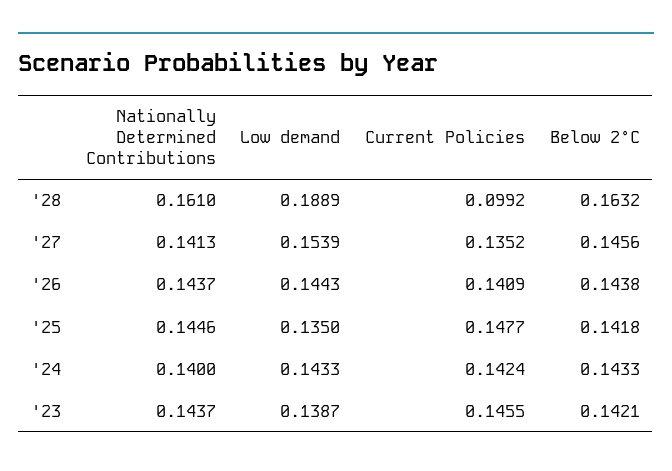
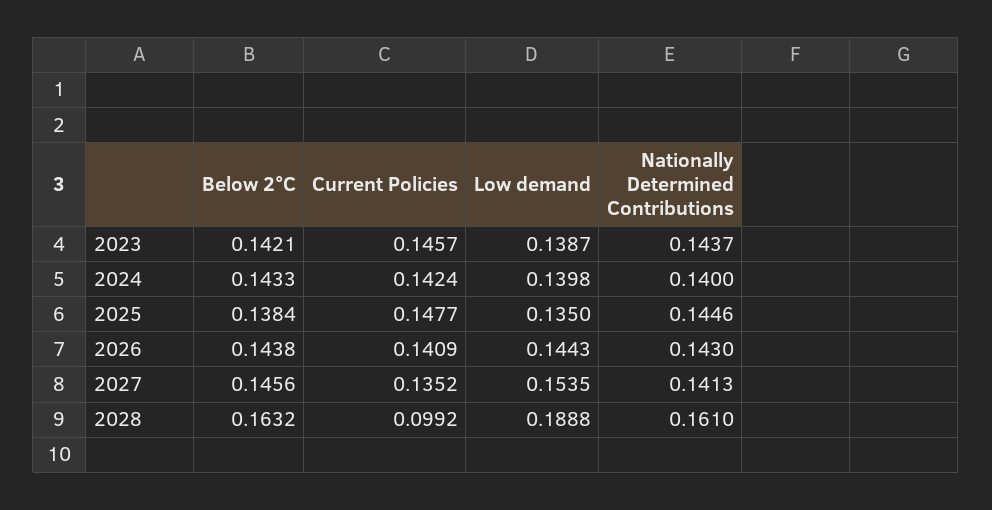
Low demand, '28: 0.1889 -> 0.1888
Low demand, '27: 0.1539 -> 0.1535
Nationally Determined Contributions, '26: 0.1437 -> 0.143
Below 2°C, '25: 0.1418 -> 0.1384
Low demand, '24: 0.1433 -> 0.1398
Current Policies, '23: 0.1455 -> 0.1457

